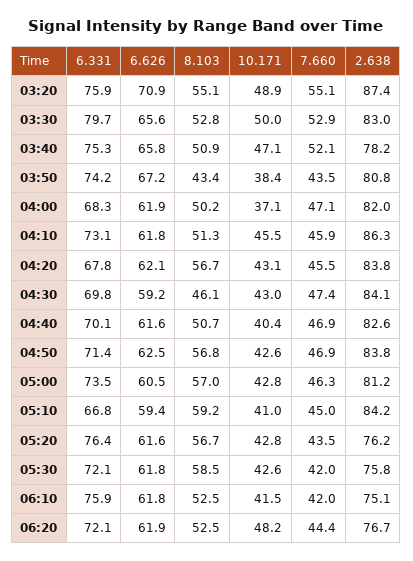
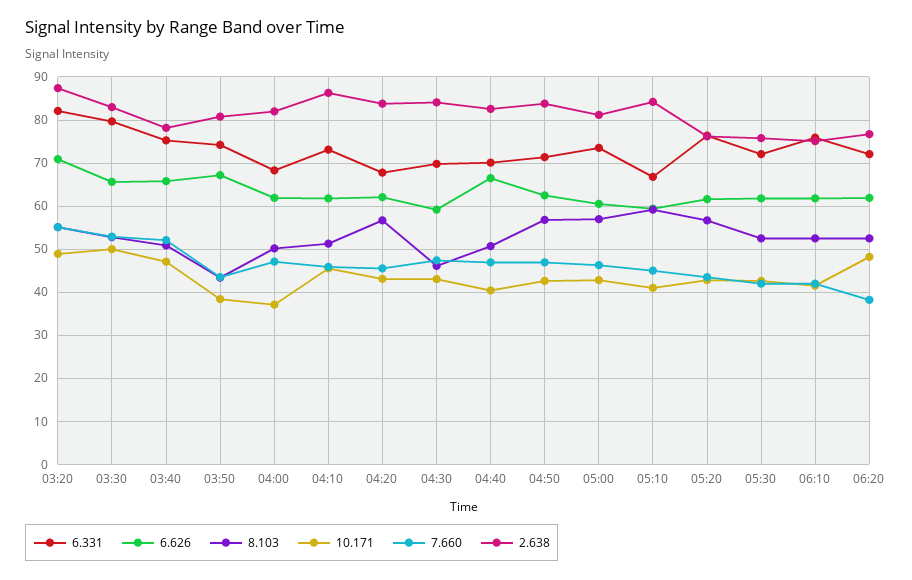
6.331, 03:20: 75.9 -> 82
6.626, 04:40: 61.6 -> 66
8.103, 05:30: 58.5 -> 52
7.660, 06:20: 44.4 -> 38

